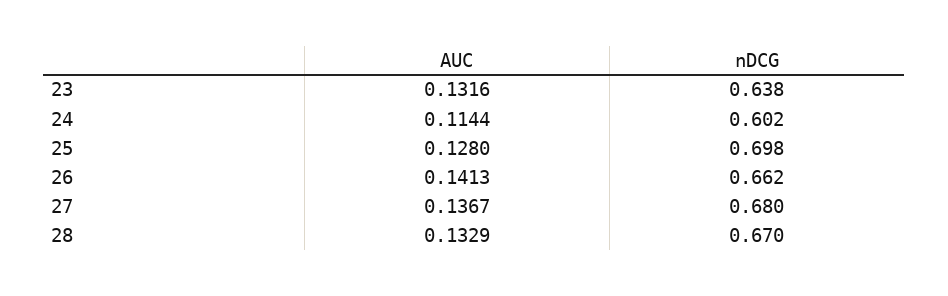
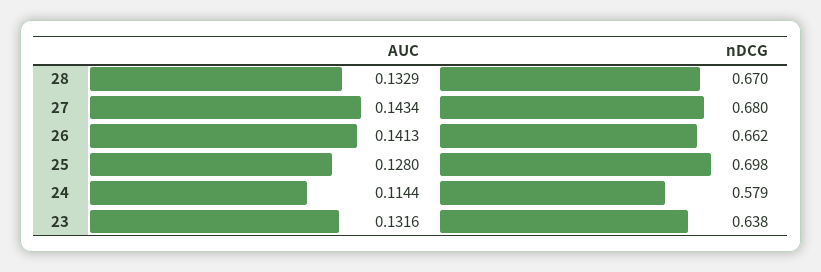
nDCG, 24: 0.602 -> 0.579
AUC, 27: 0.1367 -> 0.1434

